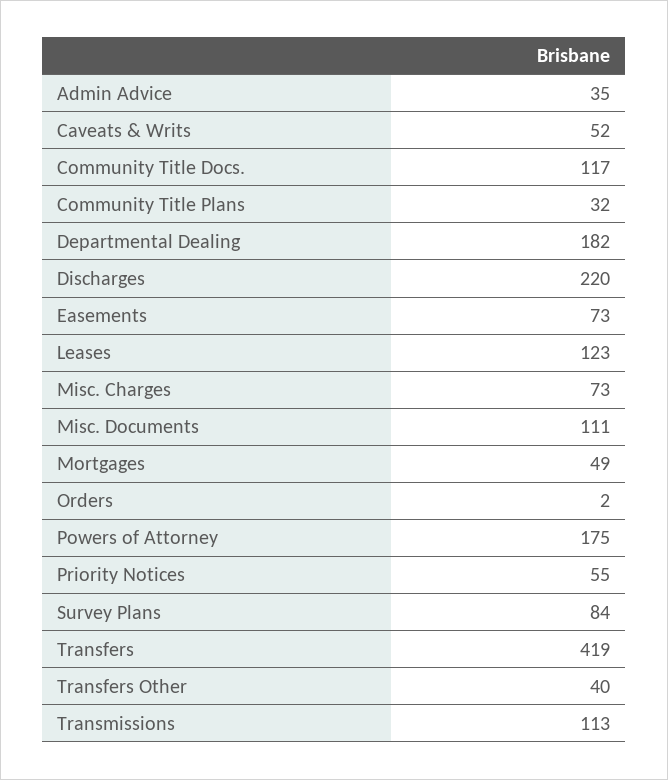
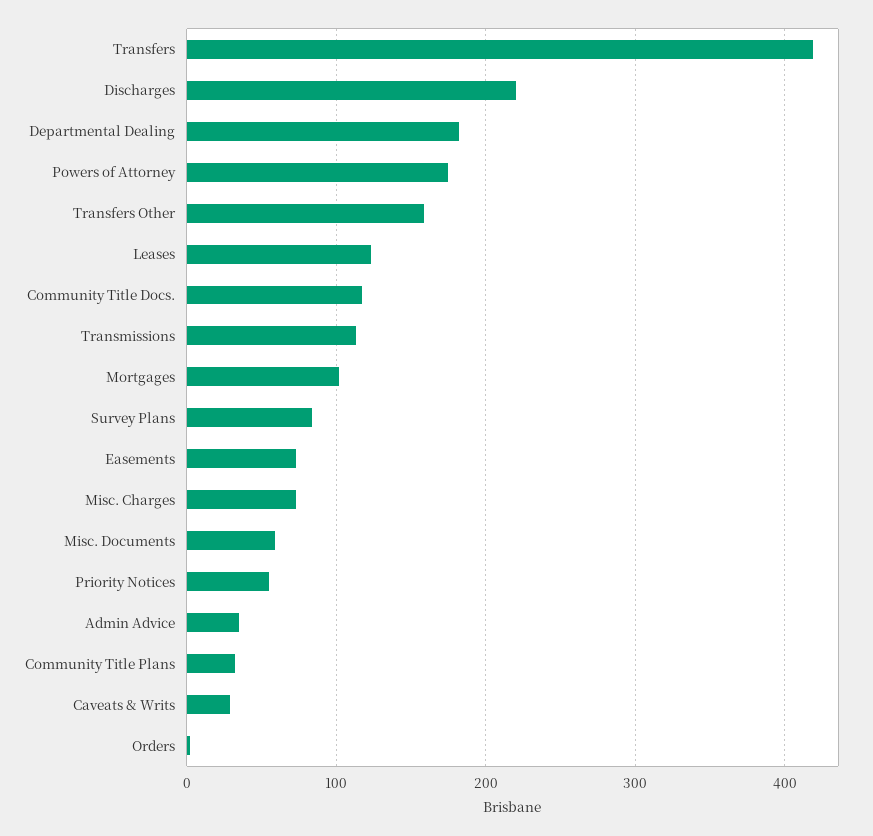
Caveats & Writs: 52 -> 30
Misc. Documents: 111 -> 60
Mortgages: 49 -> 100
Transfers Other: 40 -> 160

